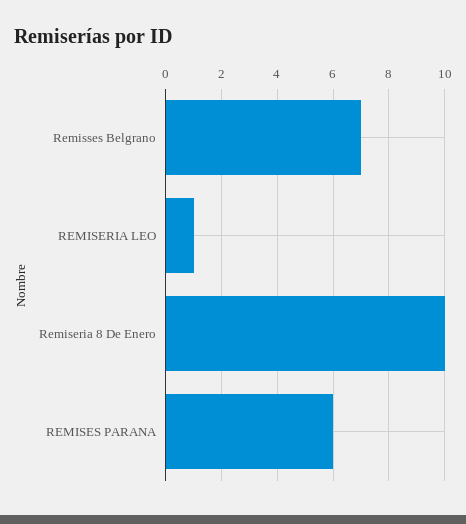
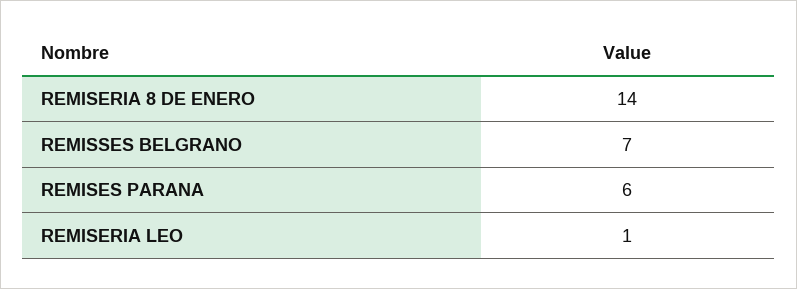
Remiseria 8 De Enero: 10 -> 14

